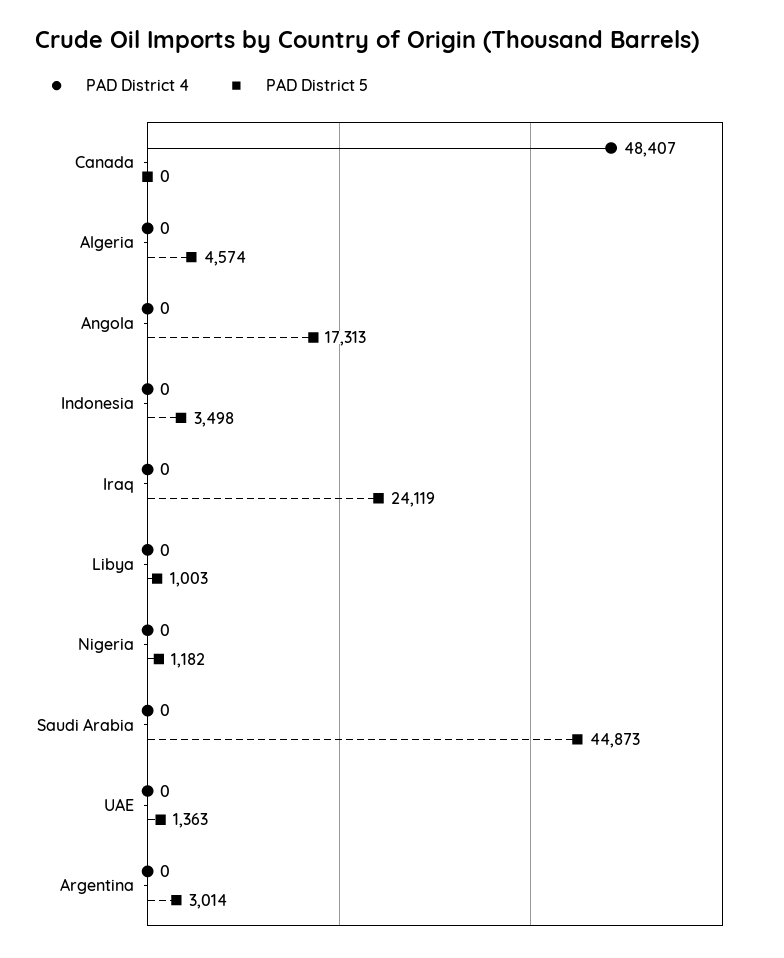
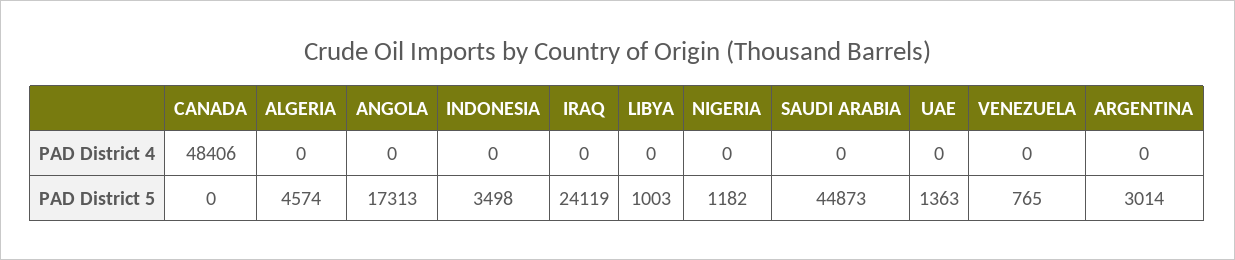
PAD District 4, Canada: 48407 -> 48406
PAD District 4, VENEZUELA: none -> 0
PAD District 5, VENEZUELA: none -> 765

